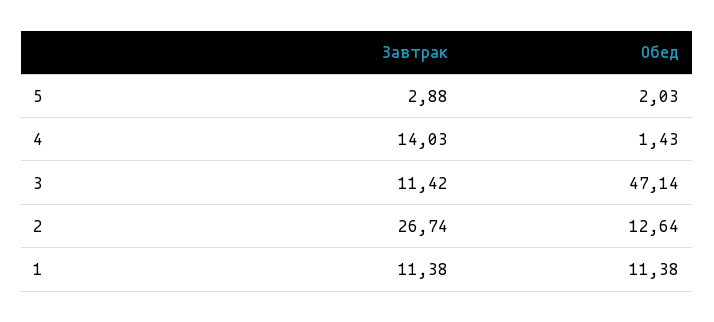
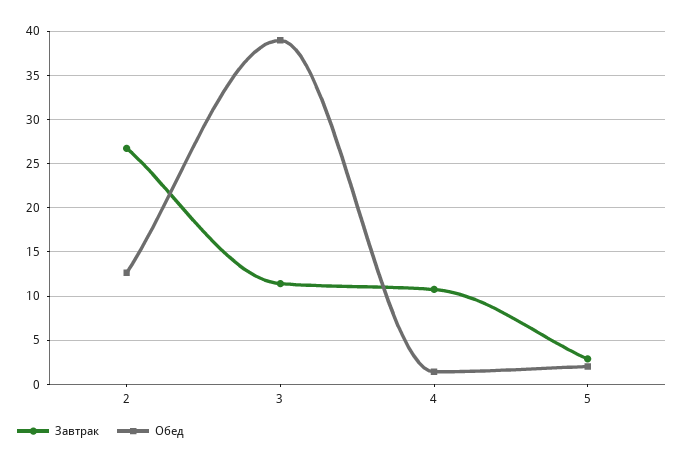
Завтрак, 4: 14.03 -> 11
Обед, 3: 47.14 -> 39
Завтрак, 1: 11.38 -> none
Обед, 1: 11.38 -> none

